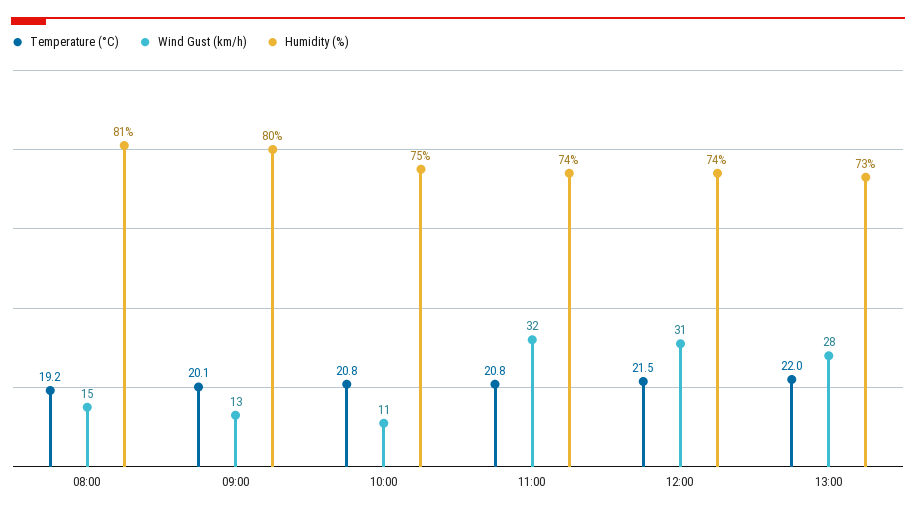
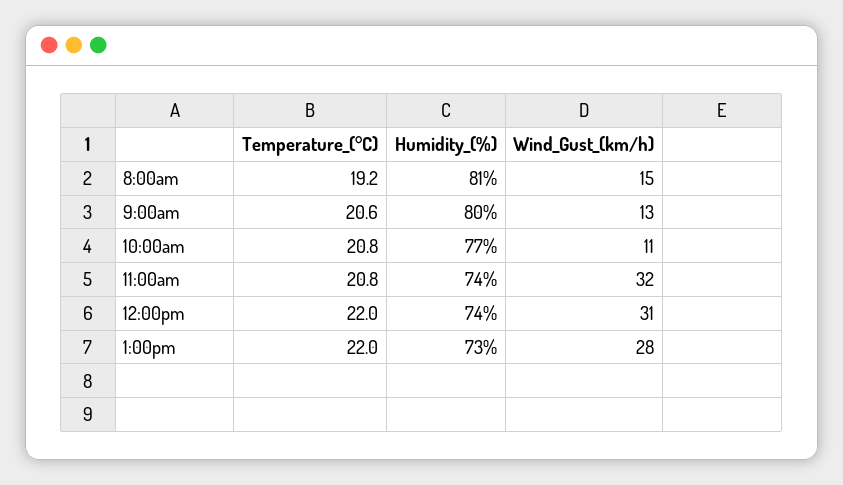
Temperature (°C), 09:00: 20.1 -> 20.6
Humidity (%), 10:00: 75 -> 77
Temperature (°C), 12:00: 21.5 -> 22

